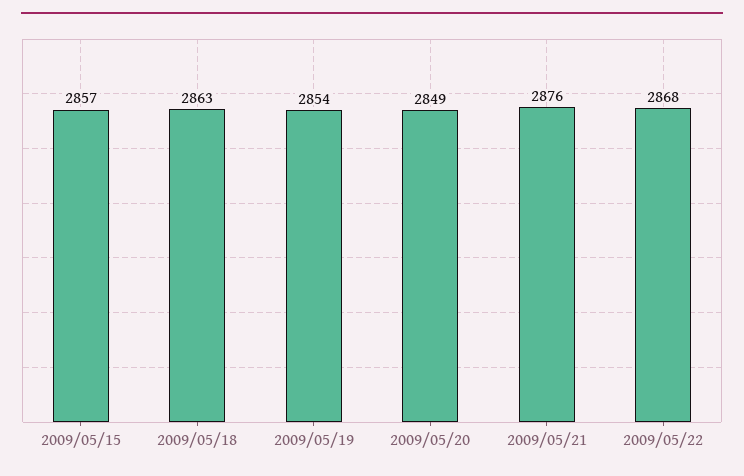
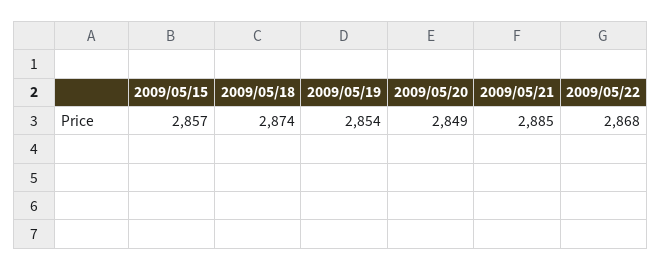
2009/05/18: 2863 -> 2874
2009/05/21: 2876 -> 2885

